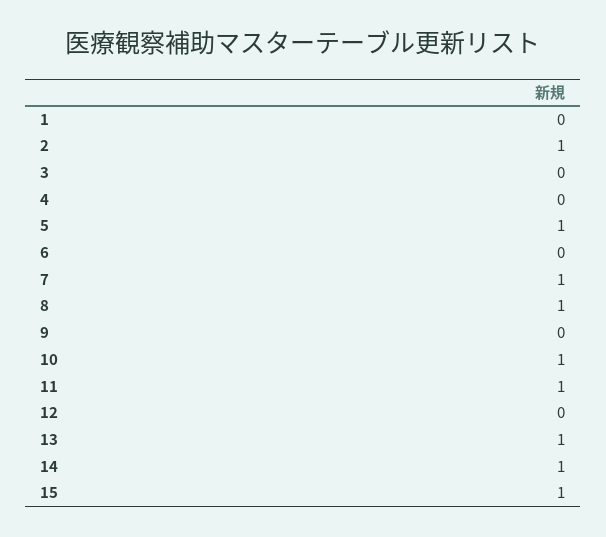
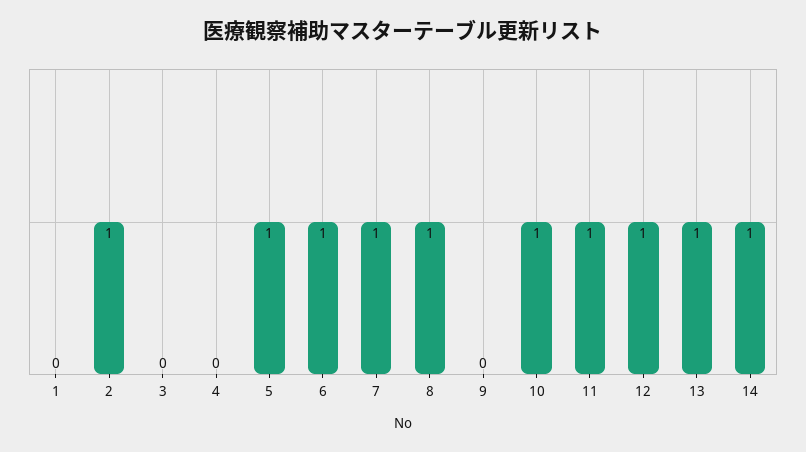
6: 0 -> 1
12: 0 -> 1
15: 1 -> none

